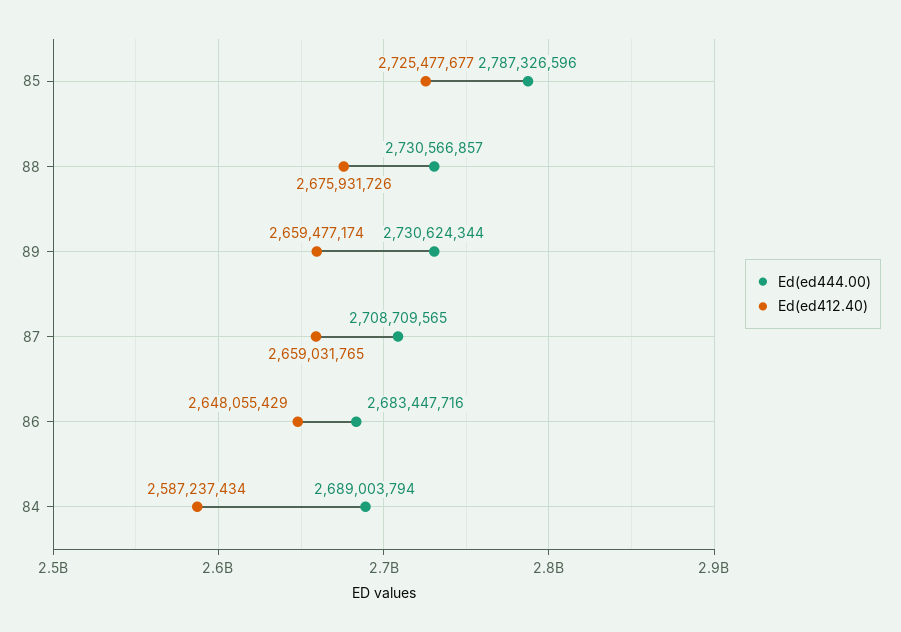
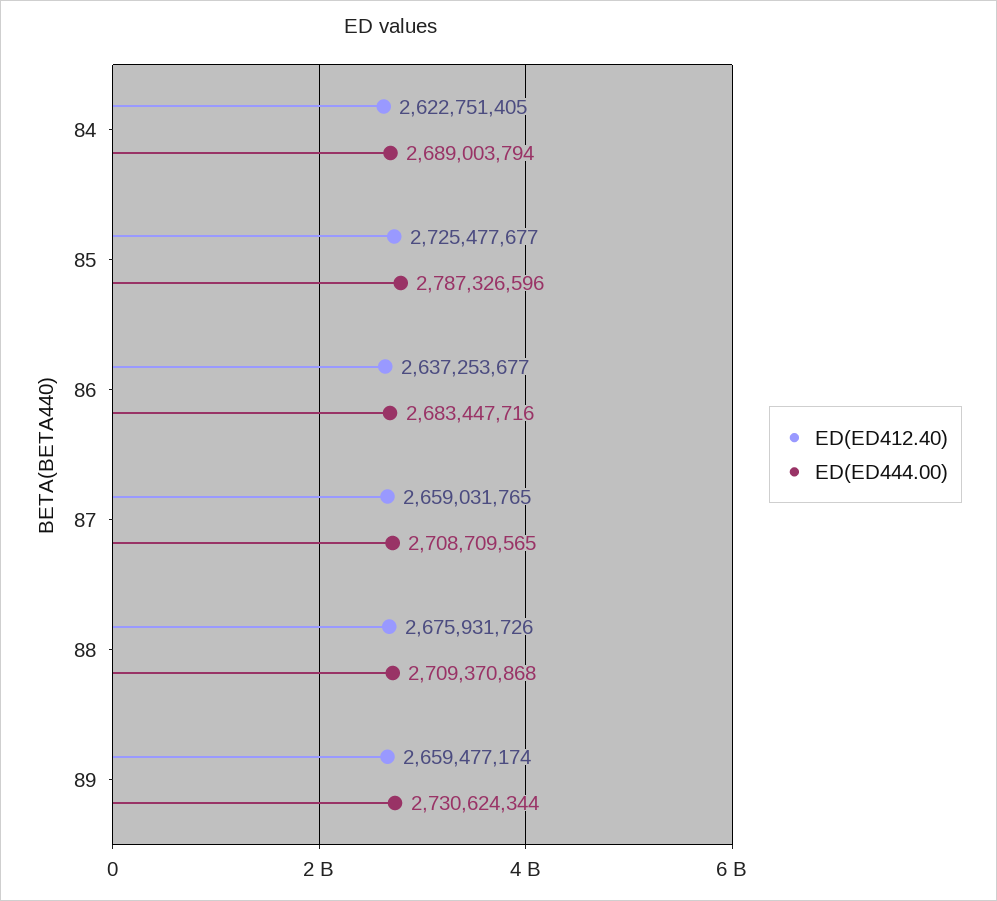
Ed(ed444.00), 88: 2730566857 -> 2709370868
Ed(ed412.40), 86: 2648055429 -> 2637253677
Ed(ed412.40), 84: 2587237434 -> 2622751405

